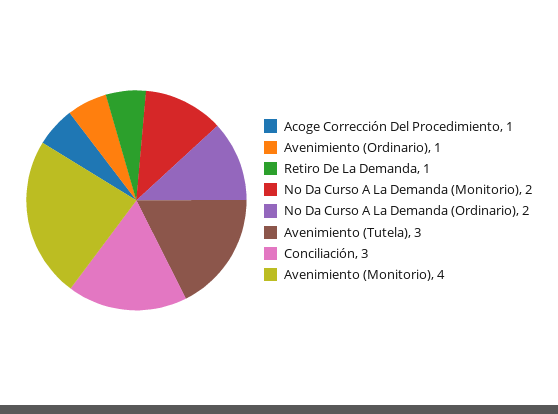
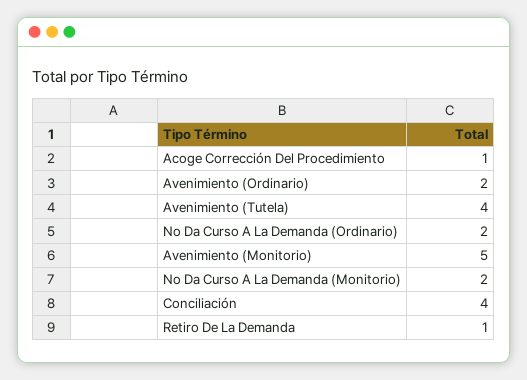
Avenimiento (Ordinario): 1 -> 2
Avenimiento (Tutela): 3 -> 4
Conciliación: 3 -> 4
Avenimiento (Monitorio): 4 -> 5

